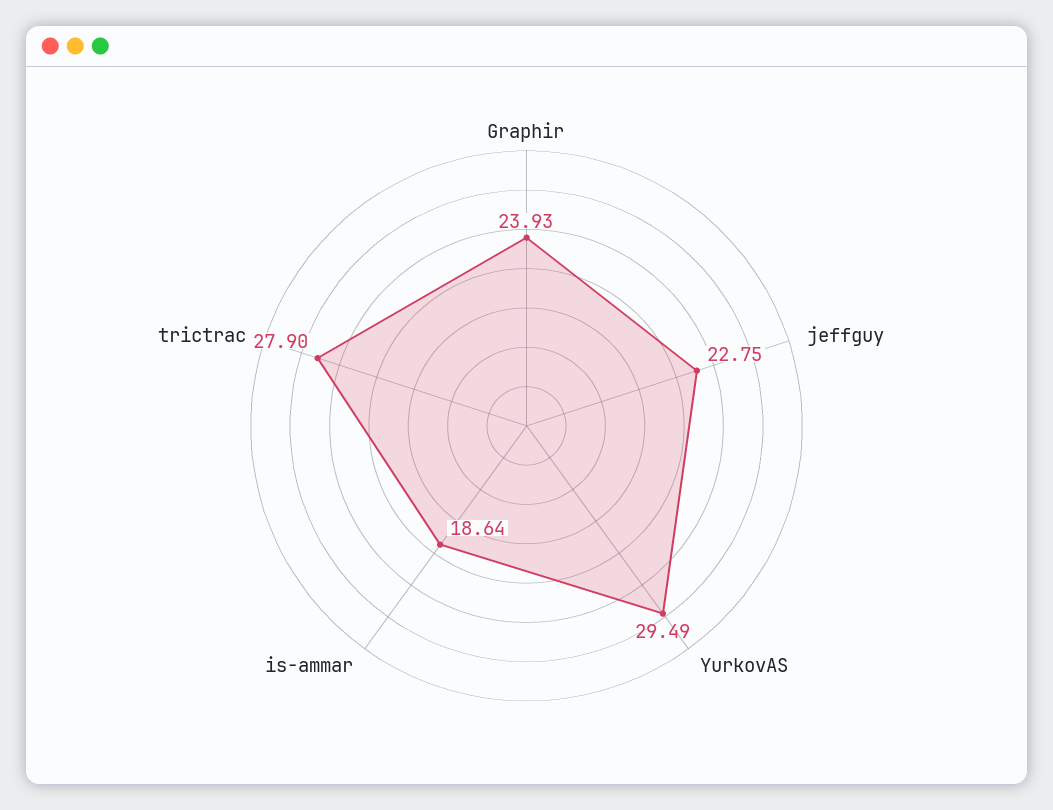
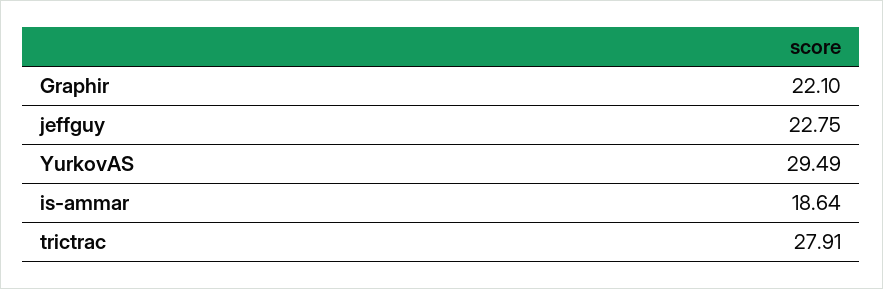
Graphir: 23.93 -> 22.1
trictrac: 27.9 -> 27.91

